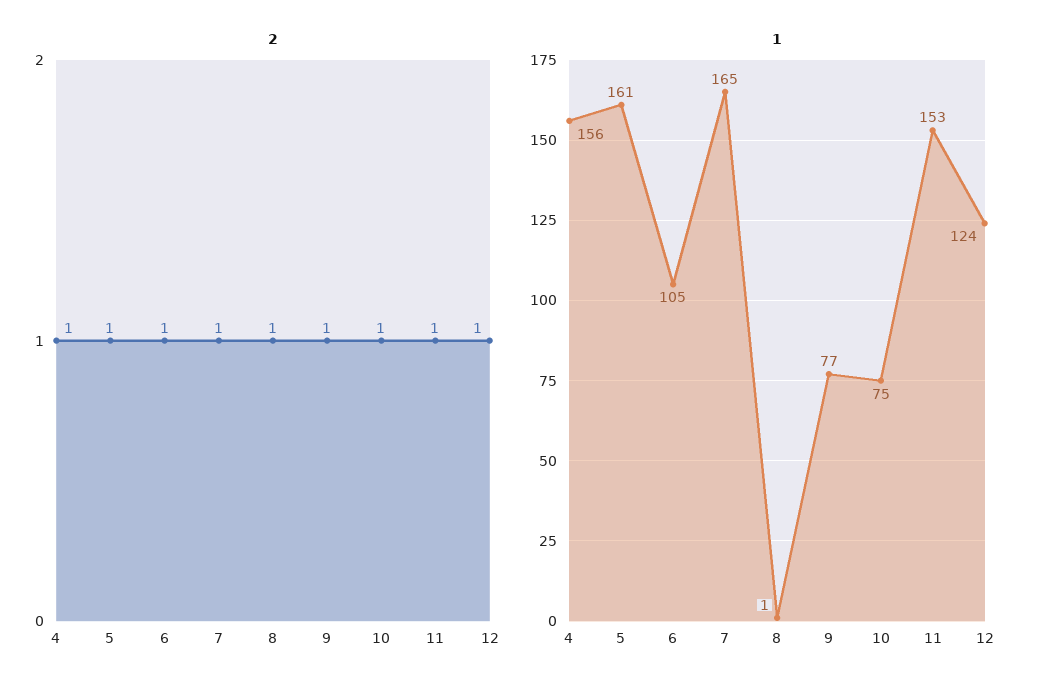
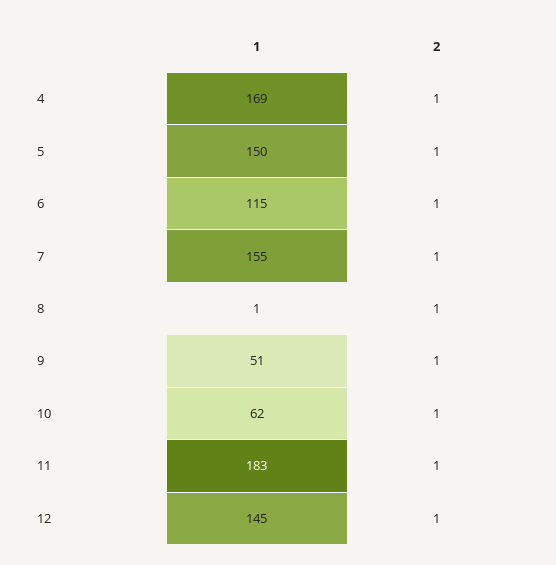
1, 4: 156 -> 169
1, 5: 161 -> 150
1, 6: 105 -> 115
1, 7: 165 -> 155
1, 9: 77 -> 51
1, 10: 75 -> 62
1, 11: 153 -> 183
1, 12: 124 -> 145

